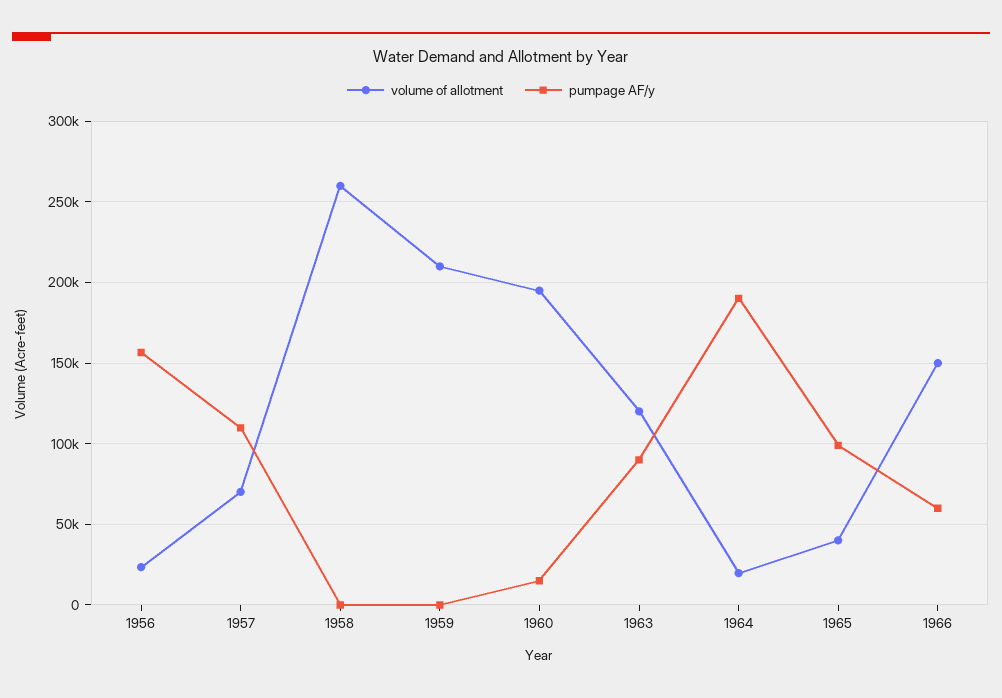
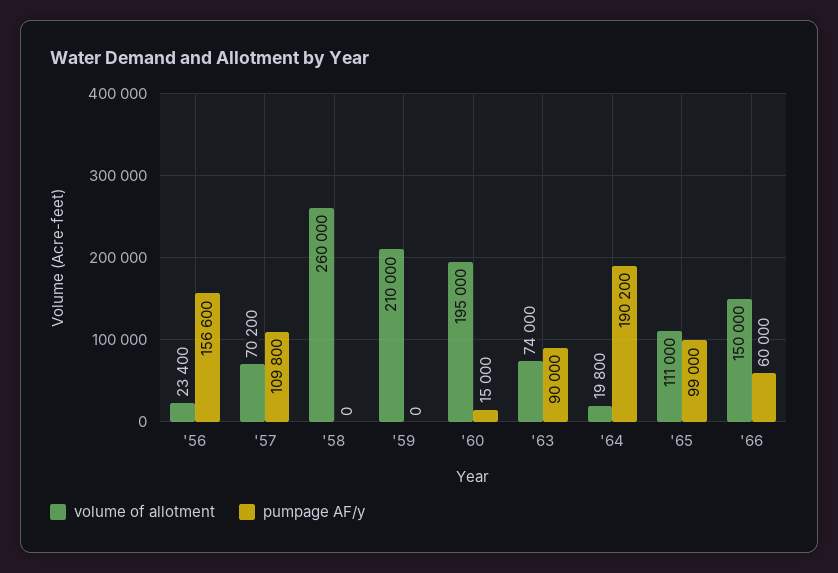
volume of allotment, 1963: 120000 -> 74000
volume of allotment, 1965: 40000 -> 111000

